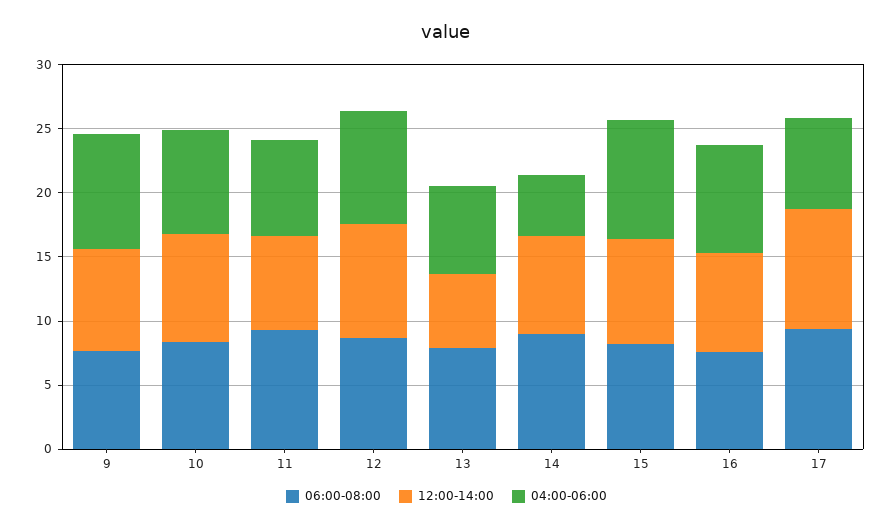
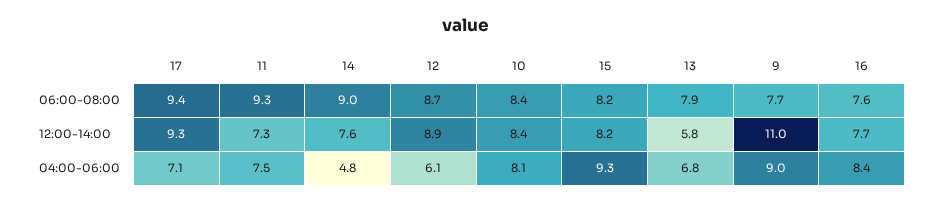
12:00-14:00, 9: 8 -> 11
04:00-06:00, 12: 9 -> 6.1

